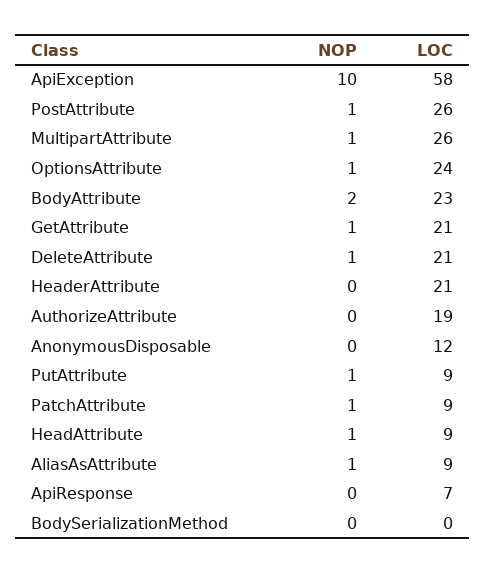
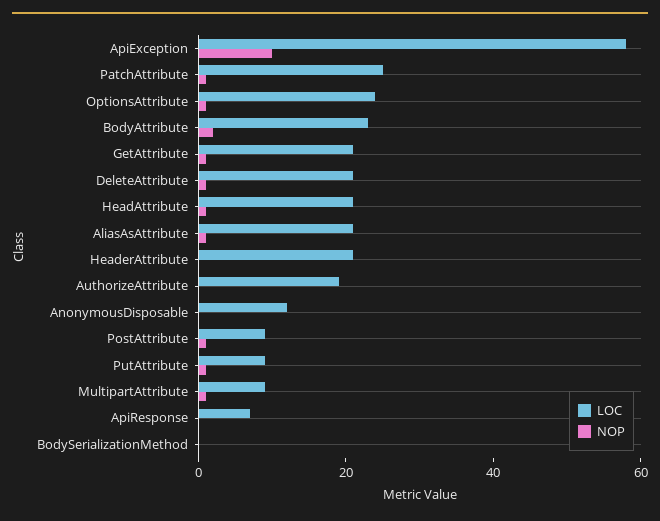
LOC, PostAttribute: 26 -> 10
LOC, MultipartAttribute: 26 -> 10
LOC, PatchAttribute: 9 -> 25
LOC, HeadAttribute: 9 -> 20
LOC, AliasAsAttribute: 9 -> 20

